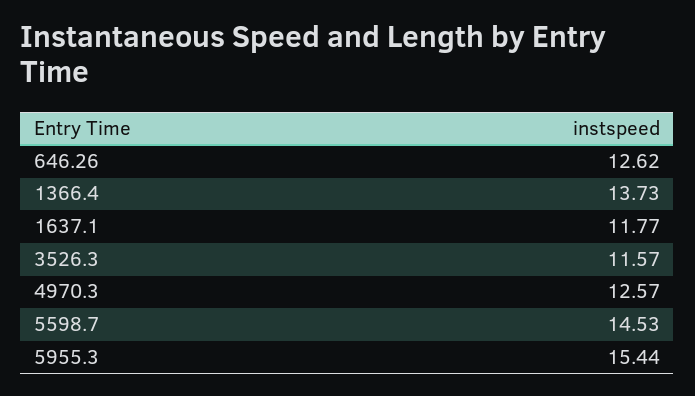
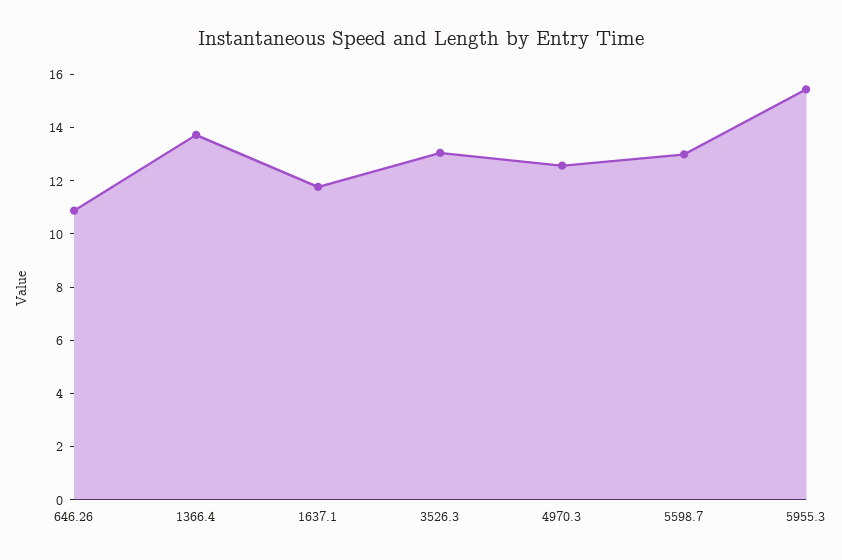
646.26: 12.62 -> 11
3526.3: 11.57 -> 13
5598.7: 14.53 -> 13

